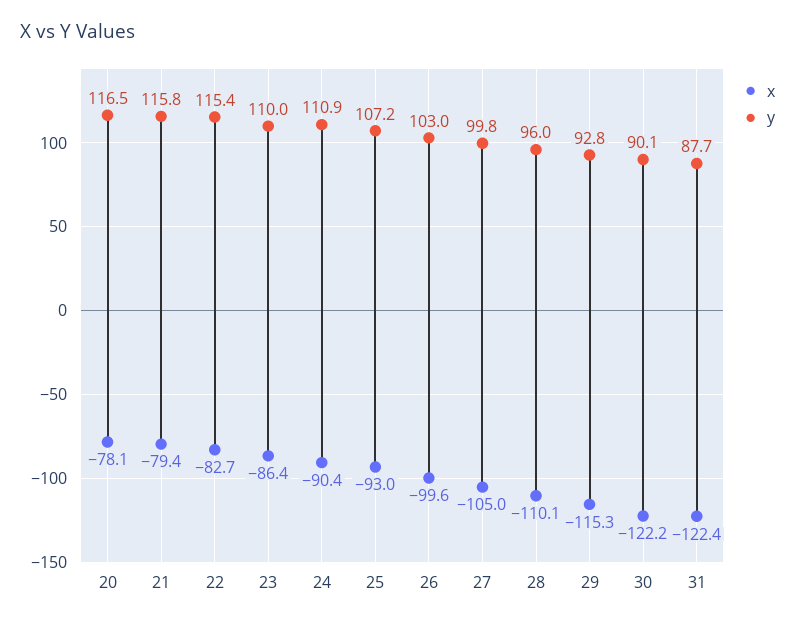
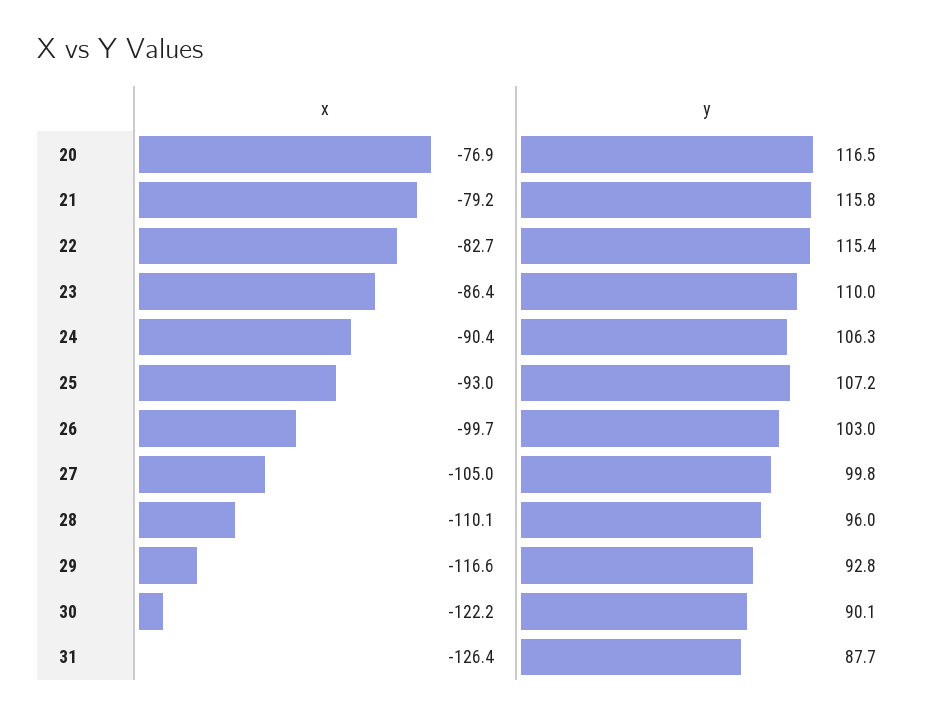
x, 20: -78.1 -> -76.9
x, 21: -79.4 -> -79.2
y, 24: 110.9 -> 106.3
x, 26: -99.6 -> -99.7
x, 29: -115.3 -> -116.6
x, 31: -122.4 -> -126.4

